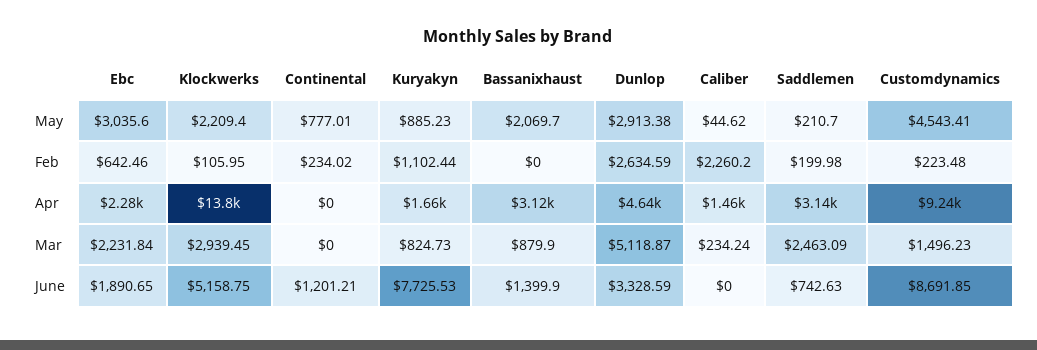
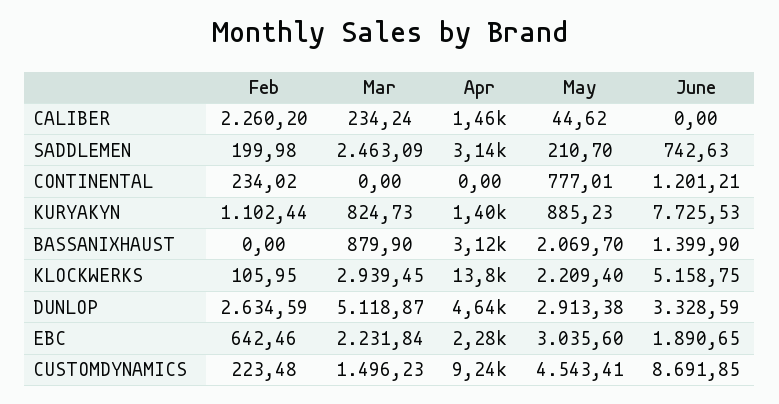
Kuryakyn, Apr: 1660 -> 1400

